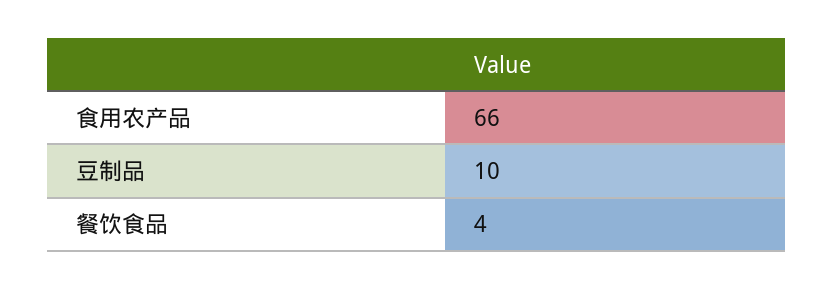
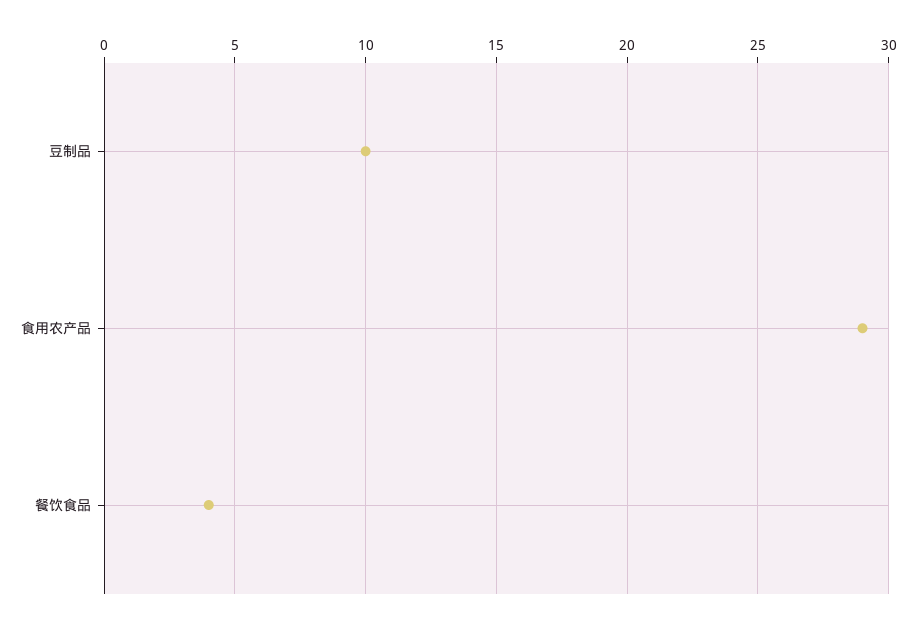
食用农产品: 66 -> 29

